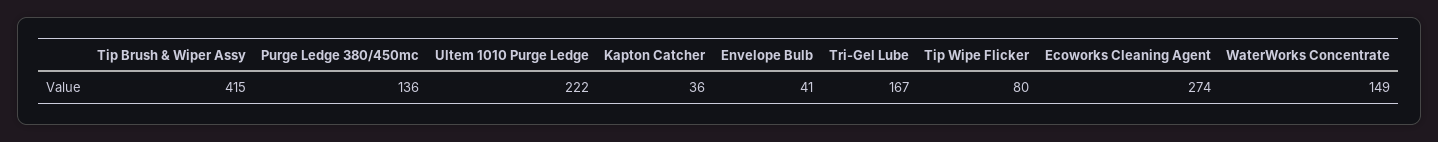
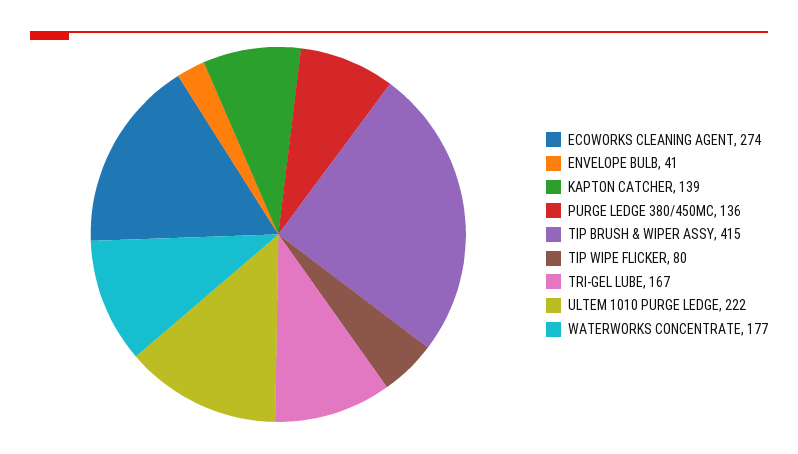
Kapton Catcher: 36 -> 139
WaterWorks Concentrate: 149 -> 177

